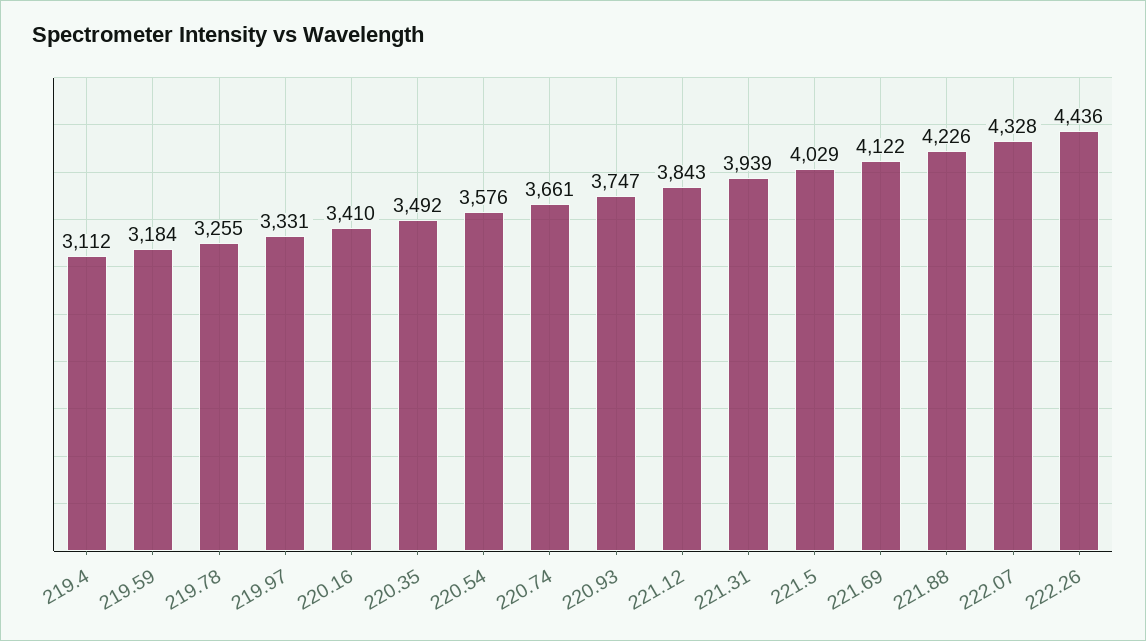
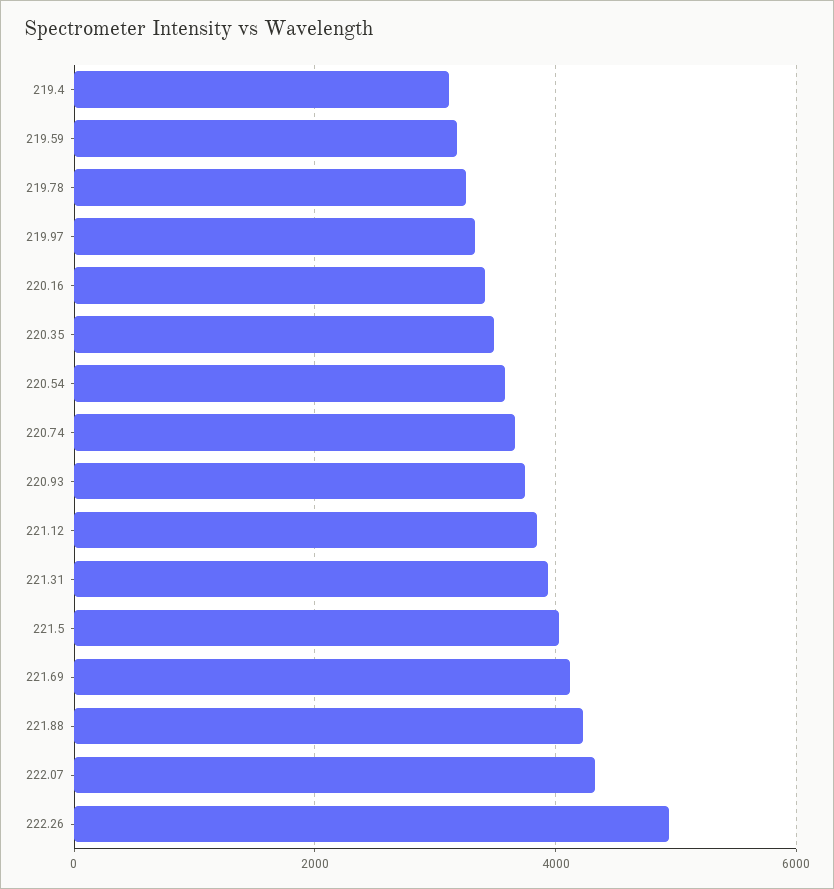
222.26: 4436 -> 5000

